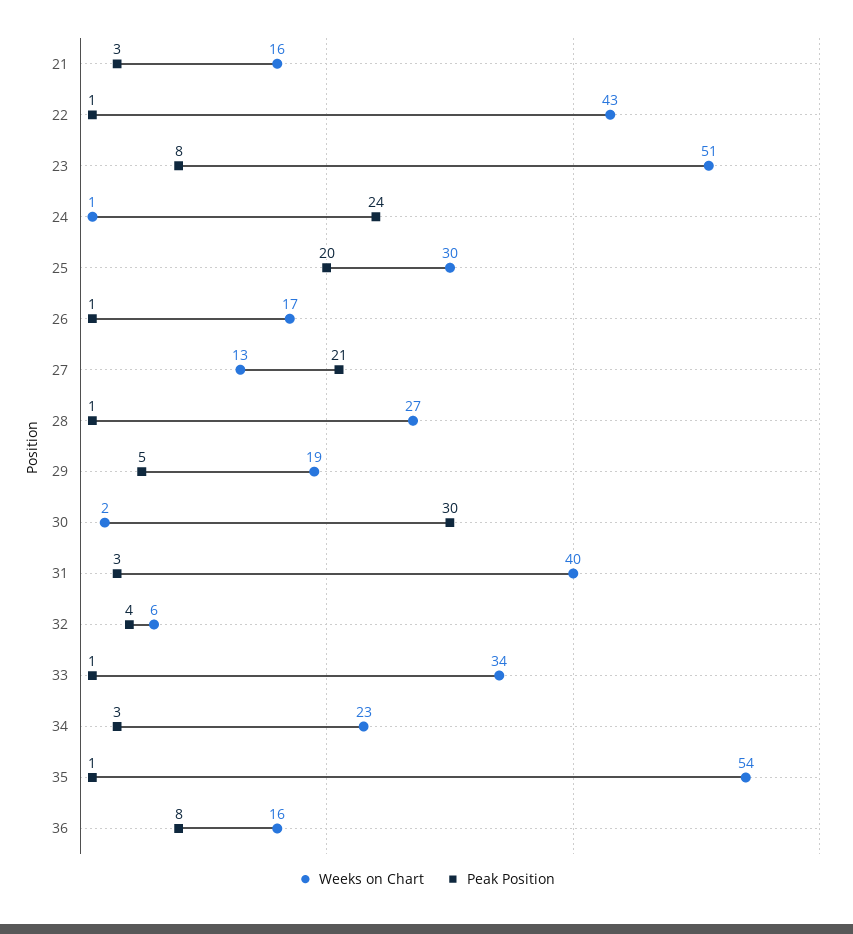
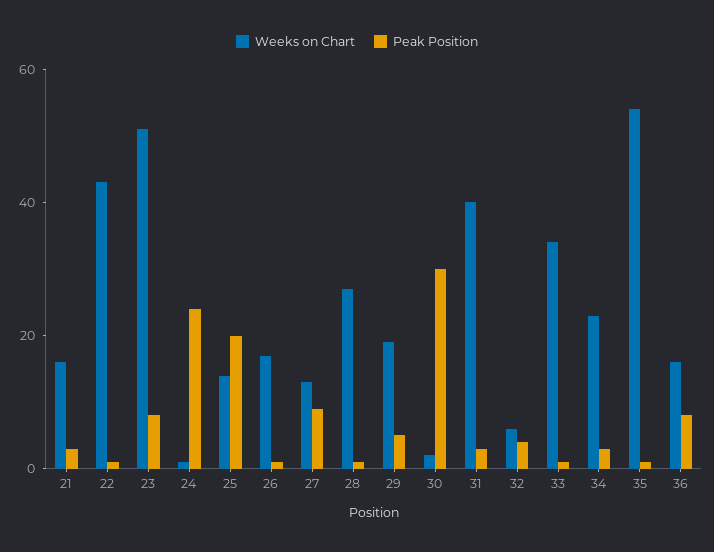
Weeks on Chart, 25: 30 -> 15
Peak Position, 27: 21 -> 10

